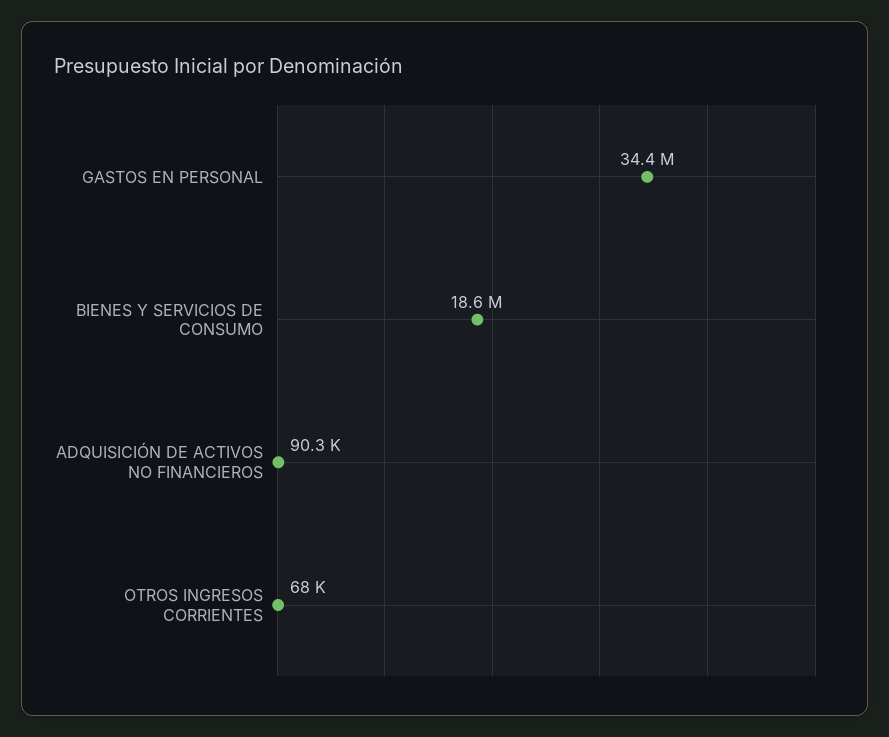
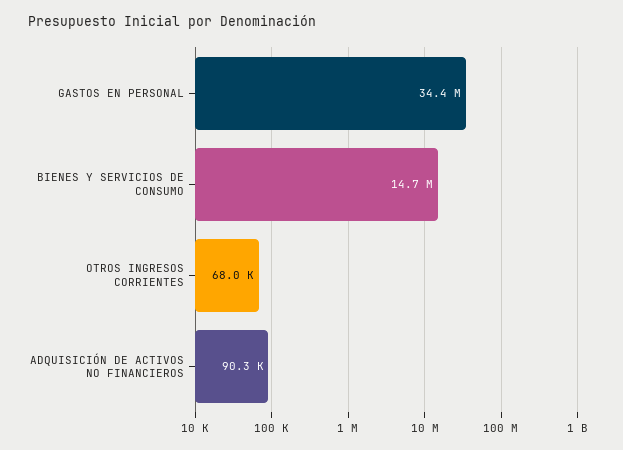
BIENES Y SERVICIOS DE CONSUMO: 18600000 -> 14700000

